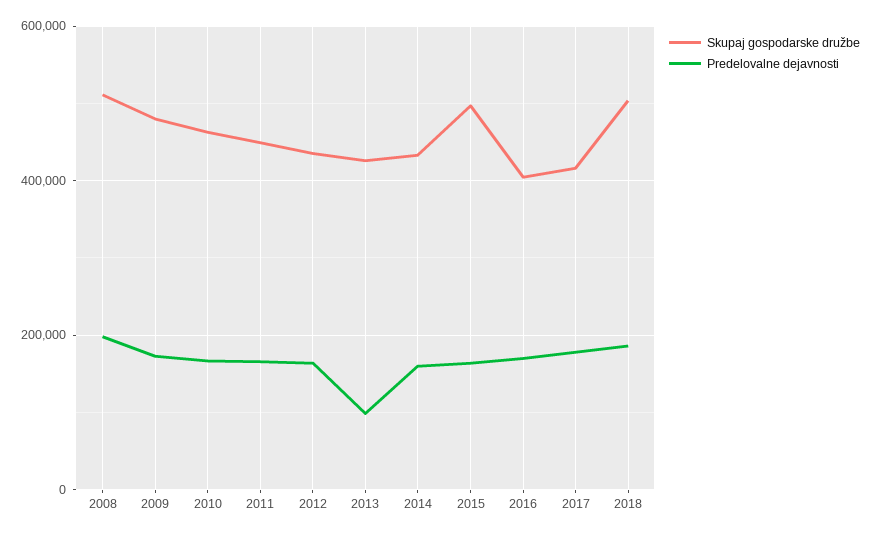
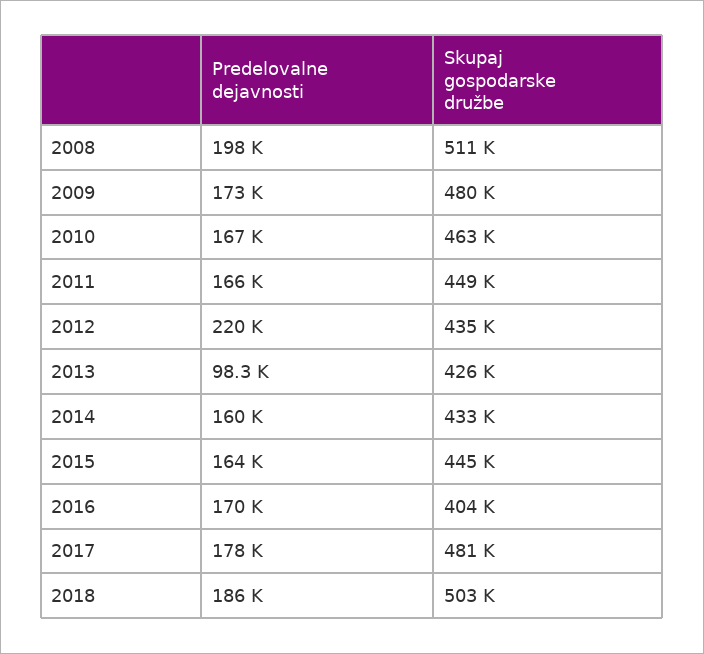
Predelovalne dejavnosti, 2012: 160000 -> 220000
Skupaj gospodarske družbe, 2015: 500000 -> 445000
Skupaj gospodarske družbe, 2017: 420000 -> 481000

